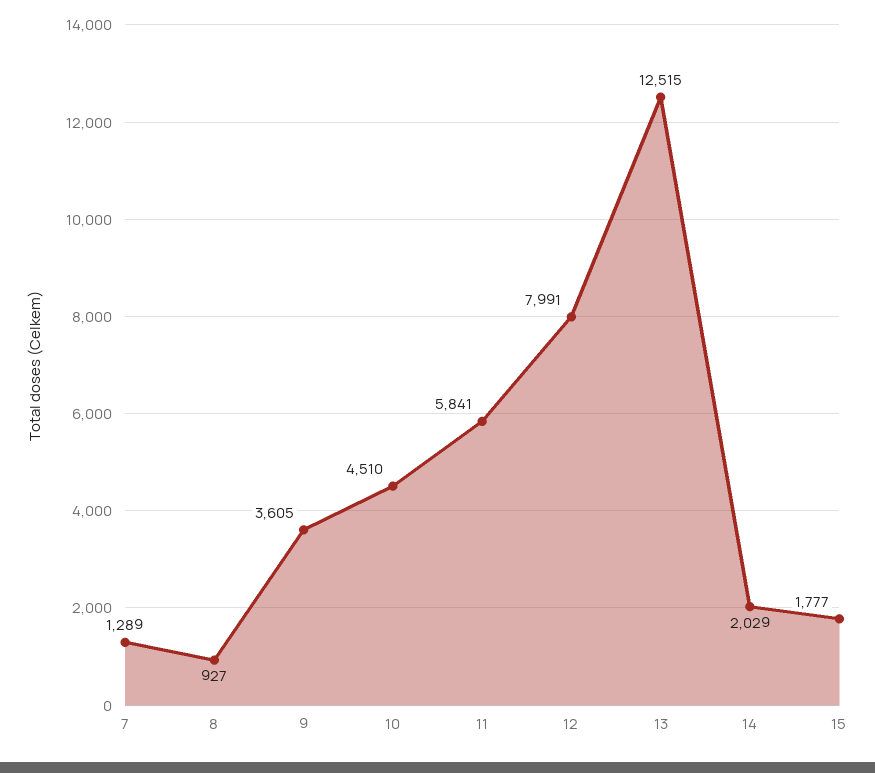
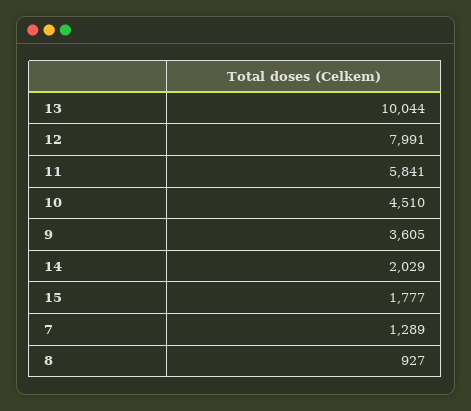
13: 12515 -> 10044

